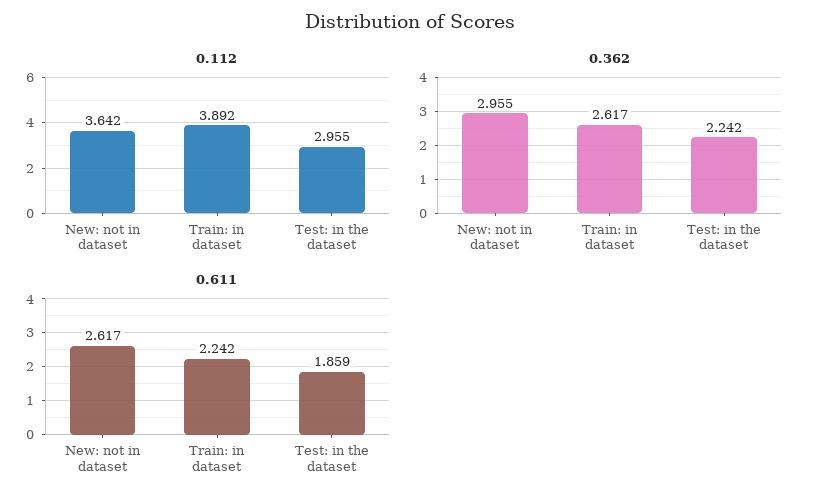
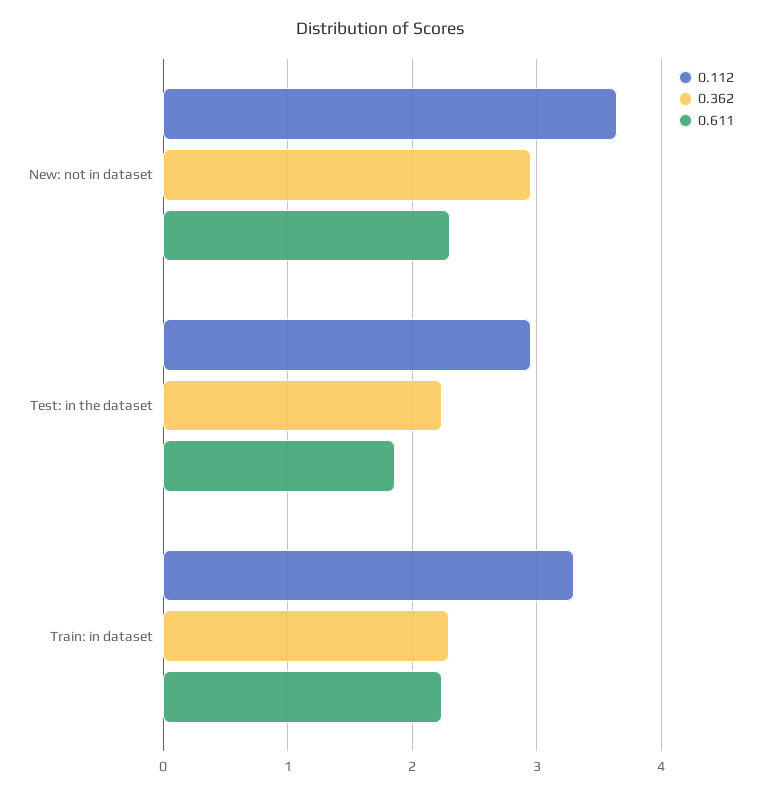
0.112, Train: in dataset: 3.892 -> 3.3
0.362, Train: in dataset: 2.617 -> 2.3
0.611, New: not in dataset: 2.617 -> 2.3

